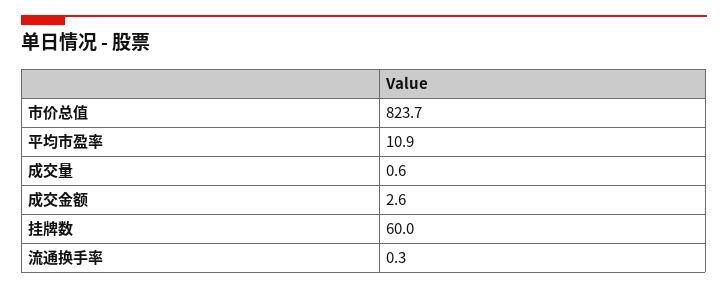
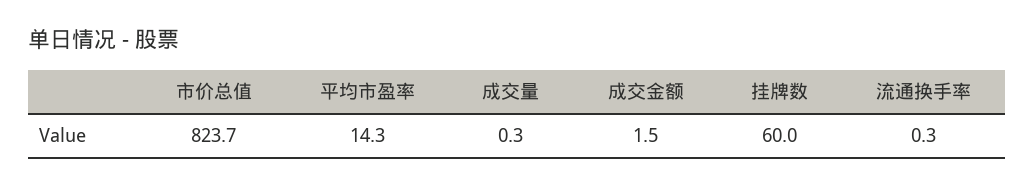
平均市盈率: 10.9 -> 14.3
成交量: 0.6 -> 0.3
成交金额: 2.6 -> 1.5

